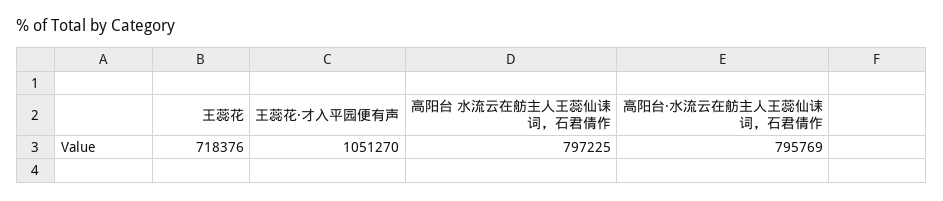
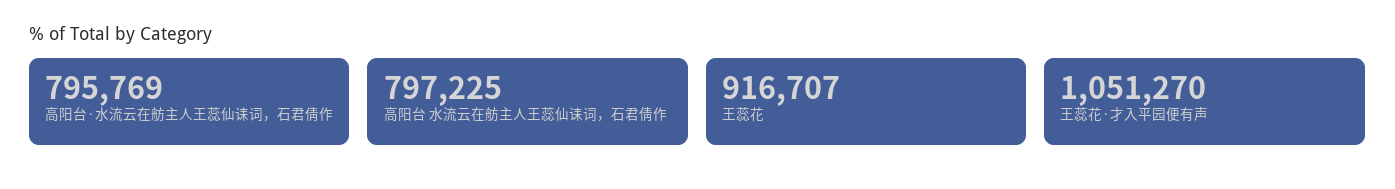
王蕊花: 718376 -> 916707

